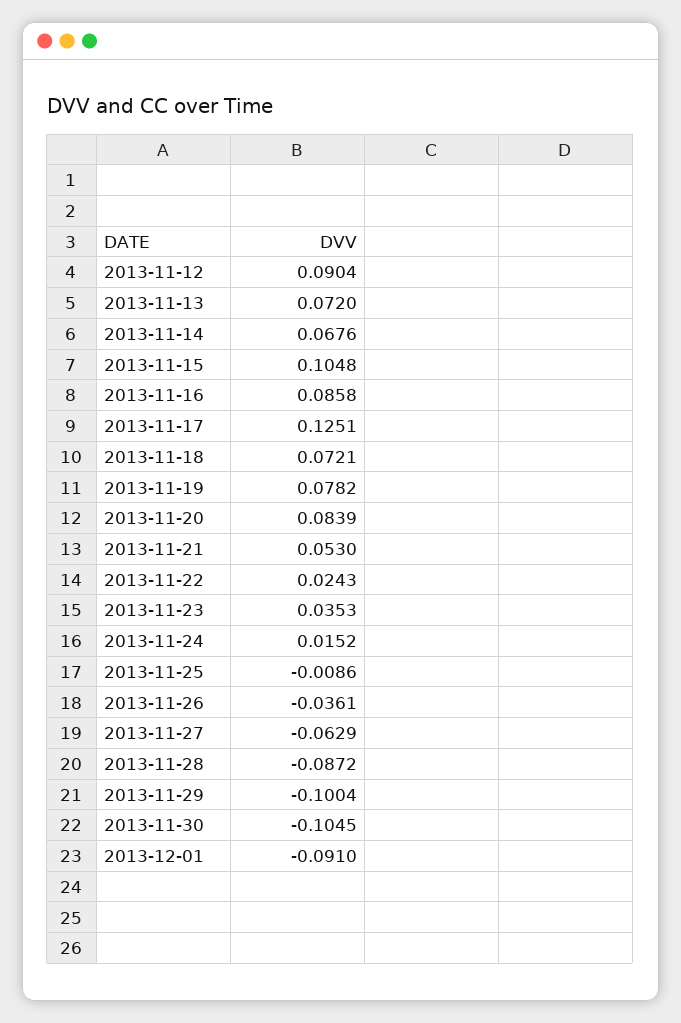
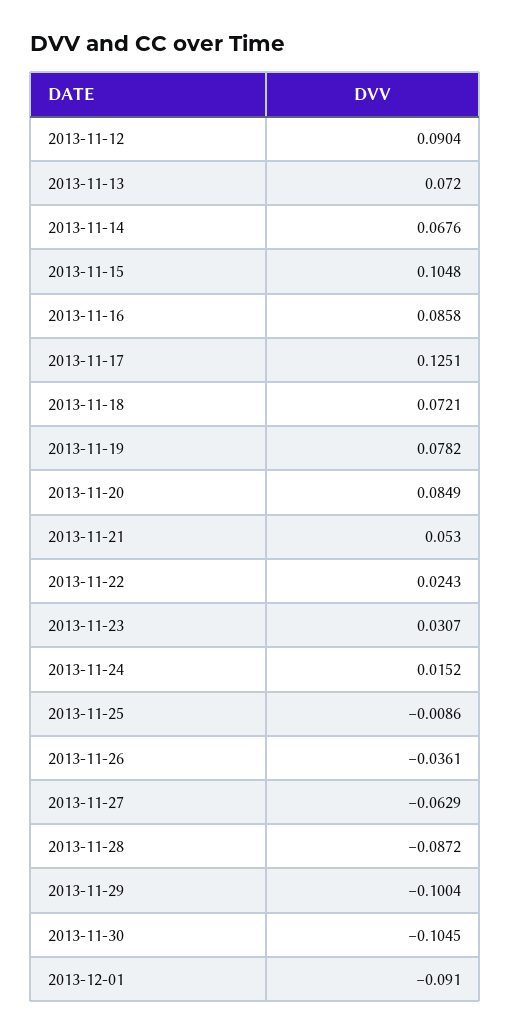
2013-11-20: 0.0839 -> 0.0849
2013-11-23: 0.0353 -> 0.0307

